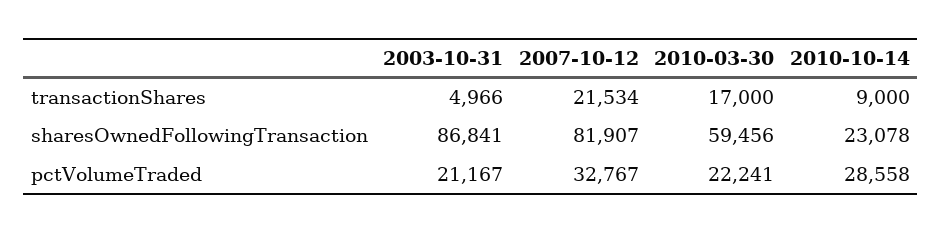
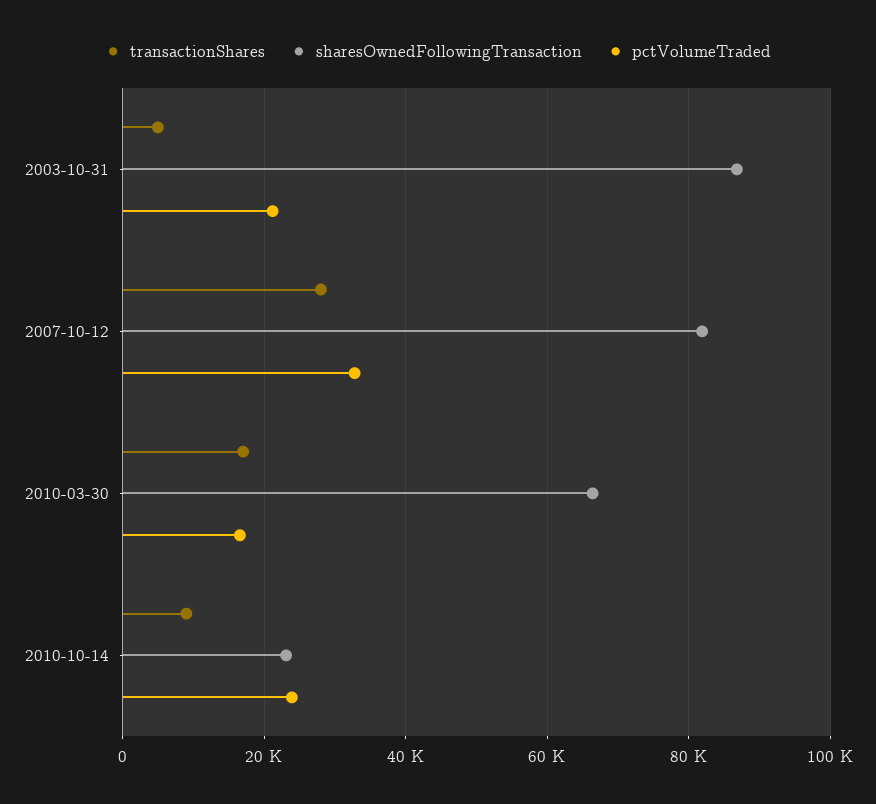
transactionShares, 2007-10-12: 21534 -> 28000
sharesOwnedFollowingTransaction, 2010-03-30: 59456 -> 66000
pctVolumeTraded, 2010-03-30: 22241 -> 16000
pctVolumeTraded, 2010-10-14: 28558 -> 24000

